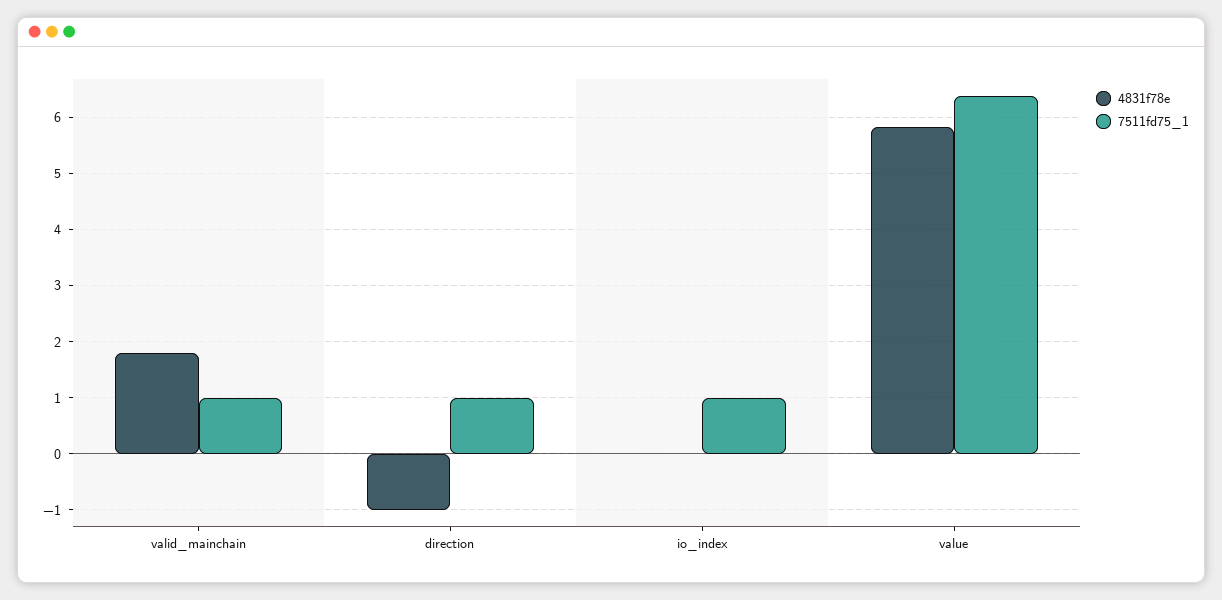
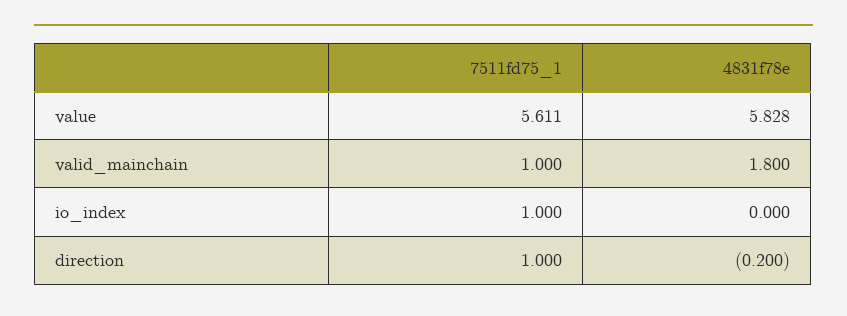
4831f78e, direction: -1 -> -0.2
7511fd75_1, value: 6.4 -> 5.611

